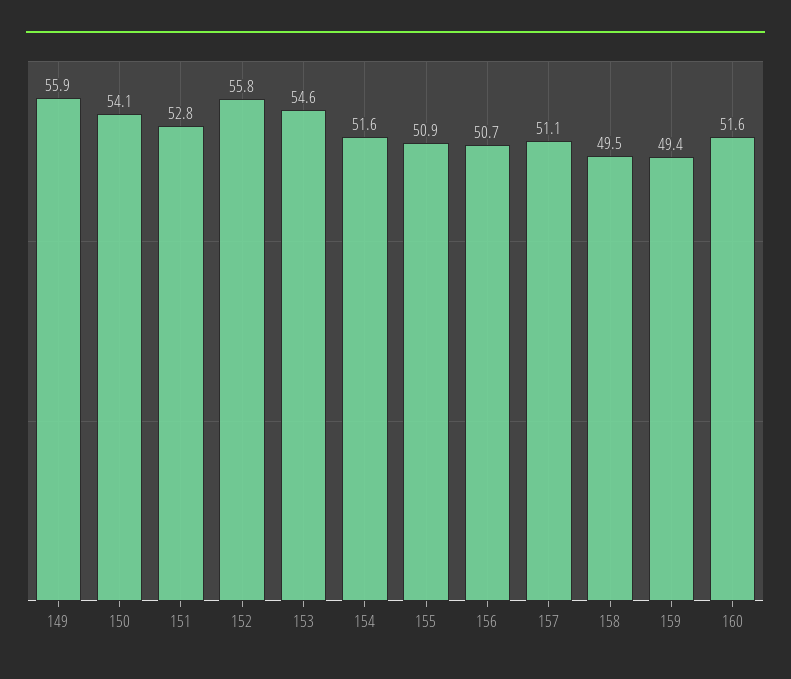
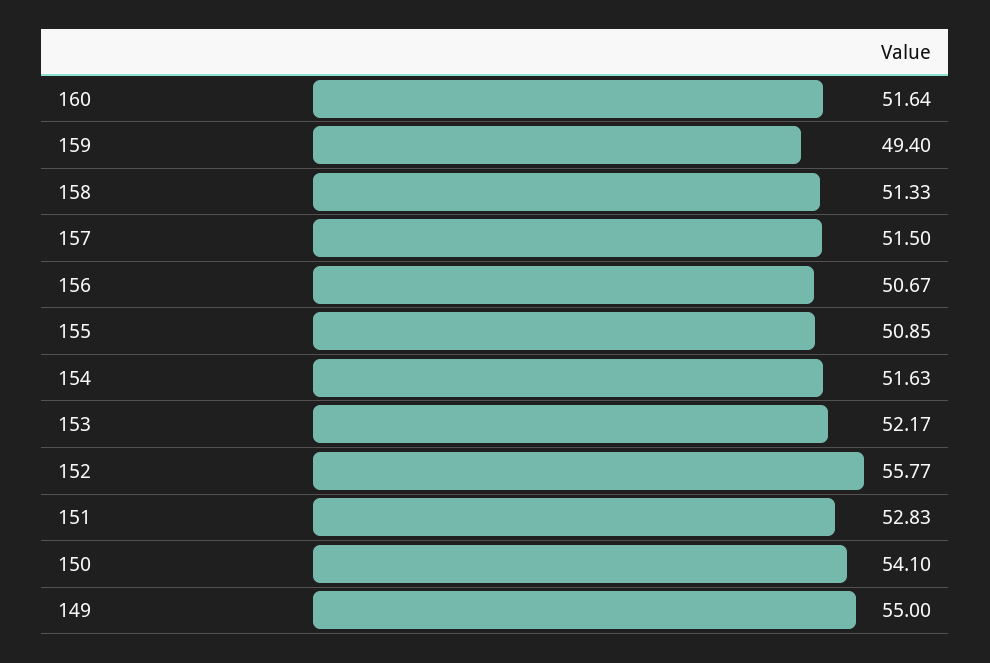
149: 55.9 -> 55
153: 54.6 -> 52.17
157: 51.1 -> 51.5
158: 49.5 -> 51.33

